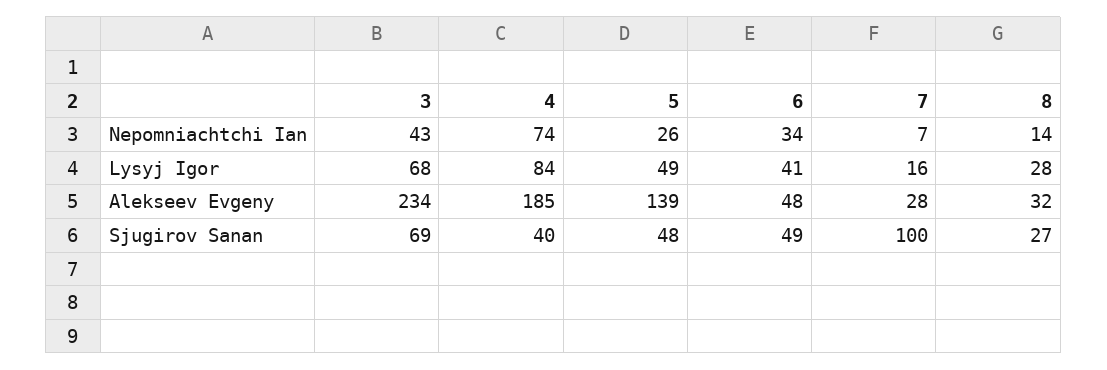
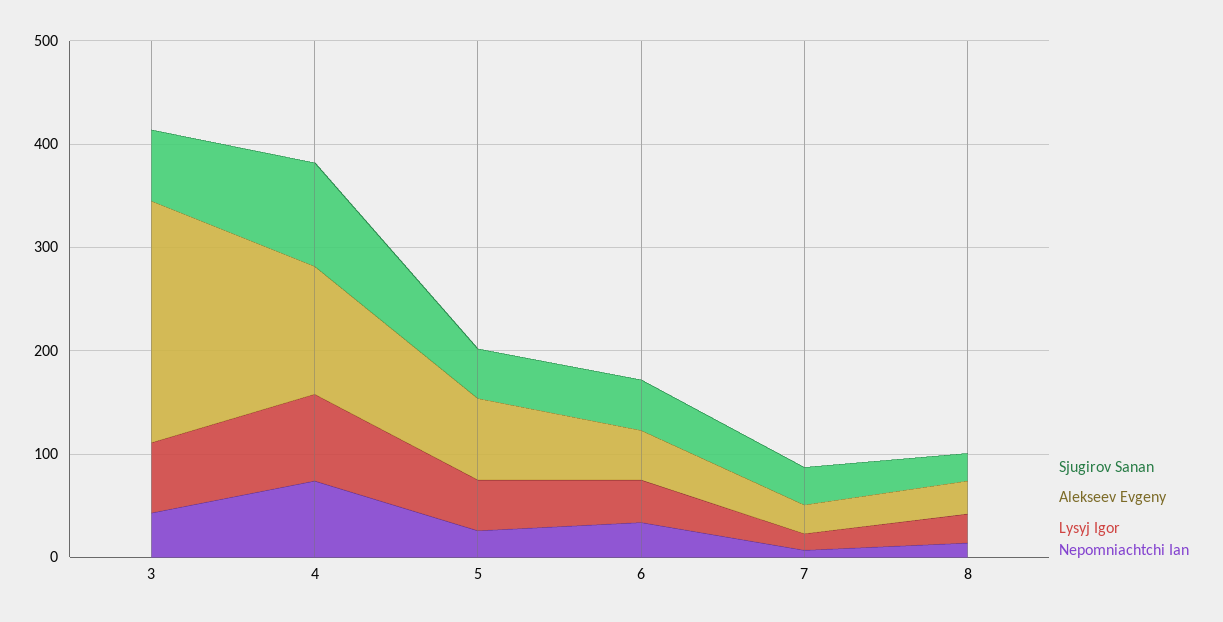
Alekseev Evgeny, 4: 185 -> 120
Alekseev Evgeny, 5: 139 -> 80
Sjugirov Sanan, 4: 40 -> 100
Sjugirov Sanan, 7: 100 -> 40

